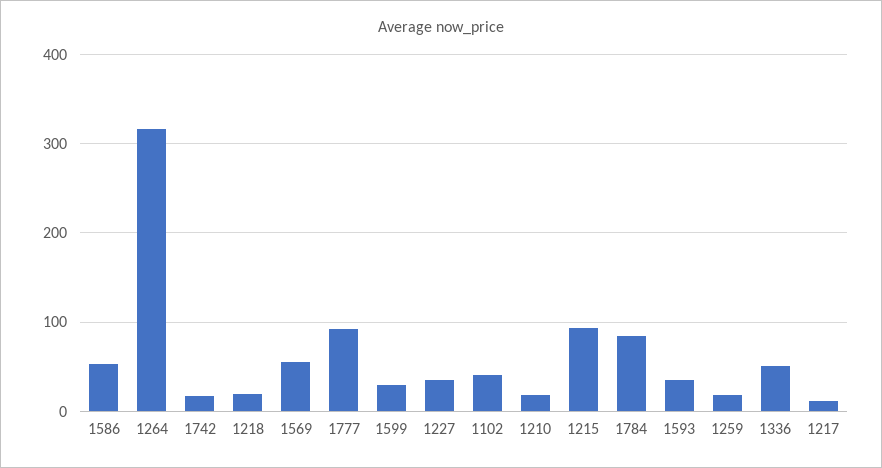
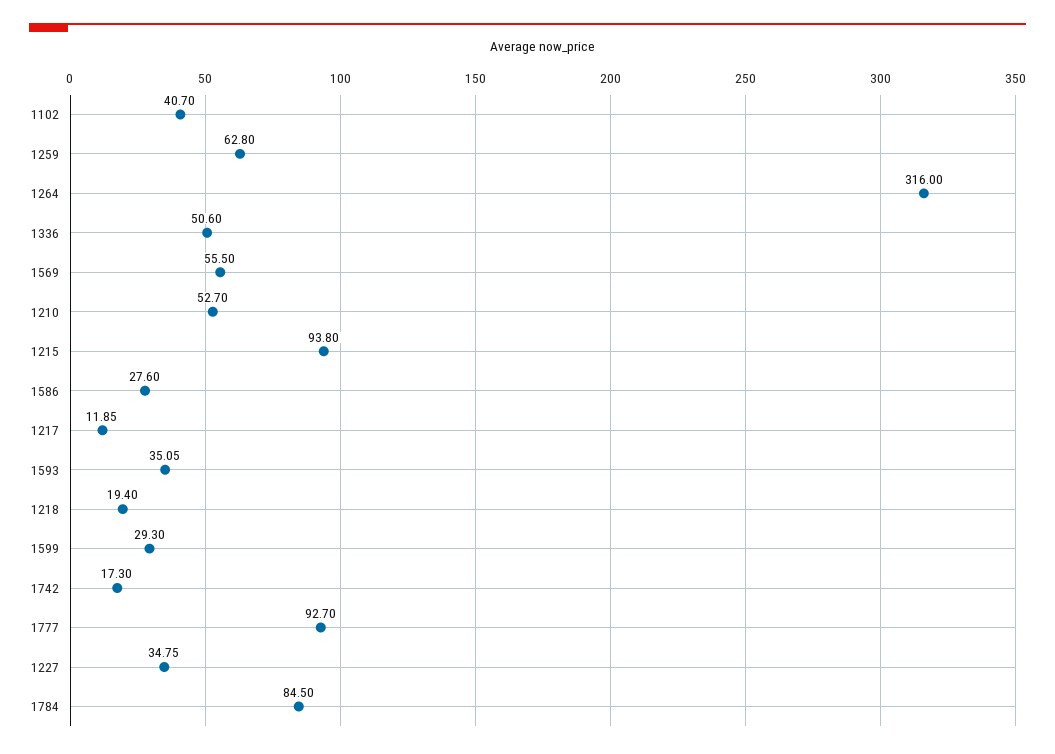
1586: 50 -> 27.6
1210: 20 -> 52.7
1259: 20 -> 62.8

